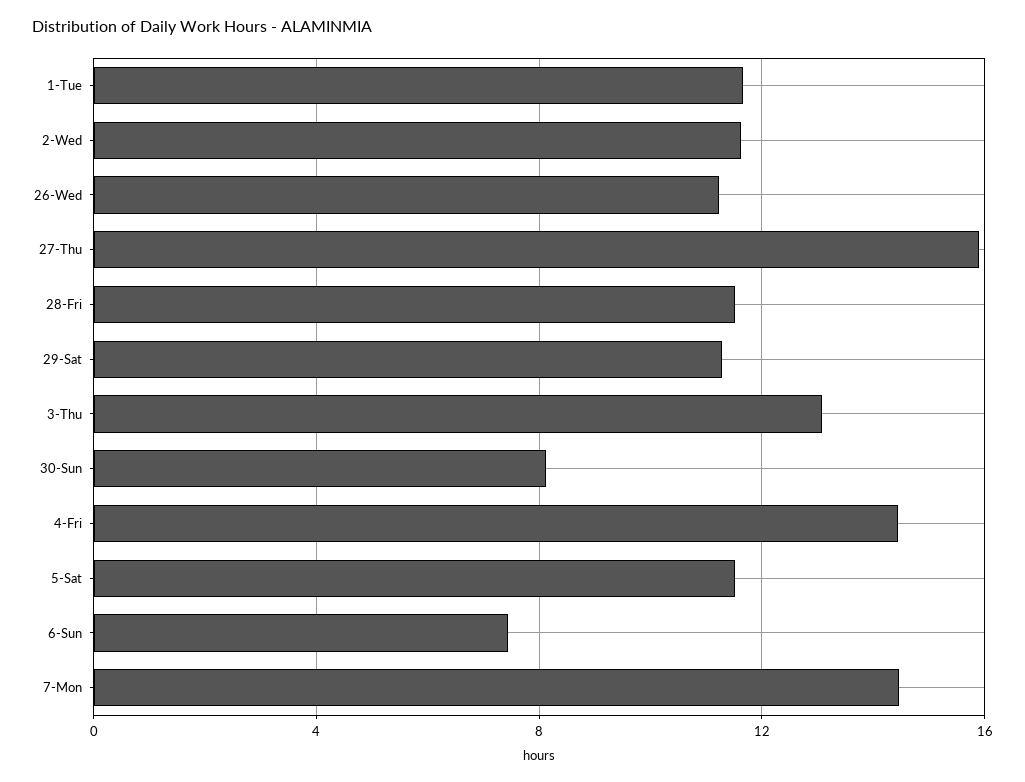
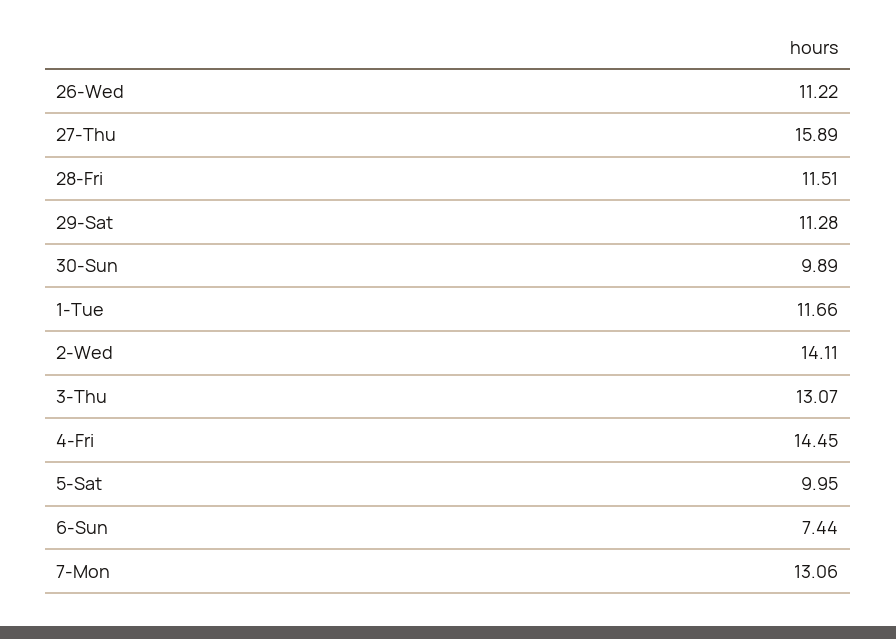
2-Wed: 11.5 -> 14.11
30-Sun: 8 -> 9.89
5-Sat: 11.5 -> 9.95
7-Mon: 14.5 -> 13.06

